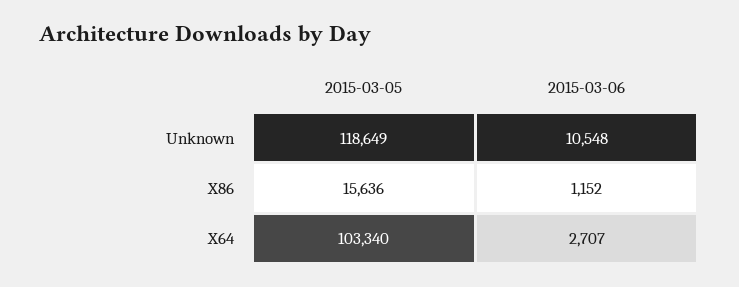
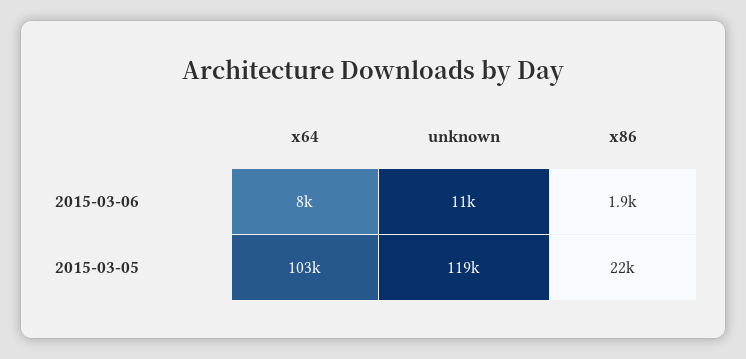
2015-03-05, X86: 15636 -> 22000
2015-03-06, X86: 1152 -> 1900
2015-03-06, X64: 2707 -> 8000

